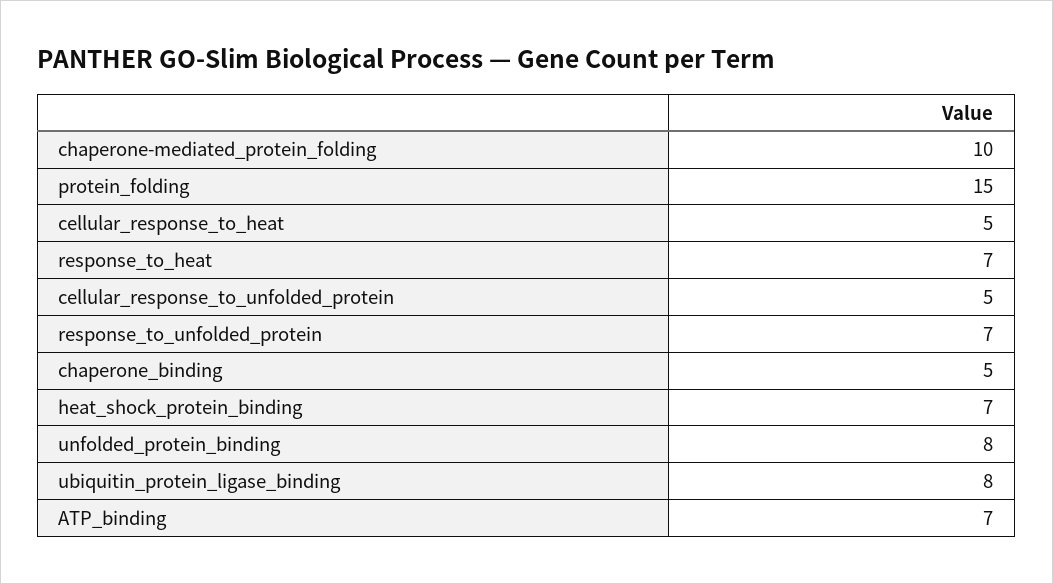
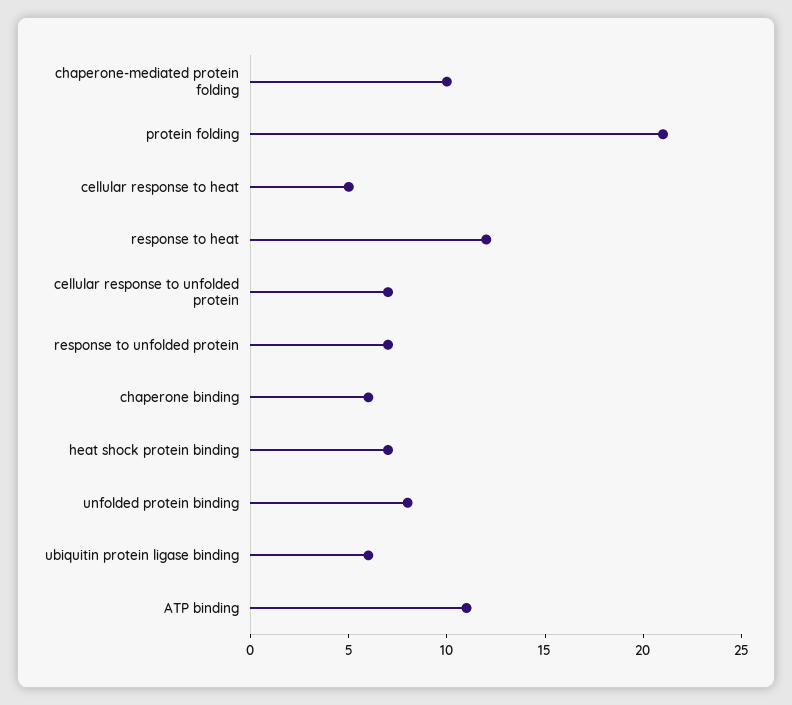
protein_folding: 15 -> 21
response_to_heat: 7 -> 12
cellular_response_to_unfolded_protein: 5 -> 7
chaperone_binding: 5 -> 6
ubiquitin_protein_ligase_binding: 8 -> 6
ATP_binding: 7 -> 11

